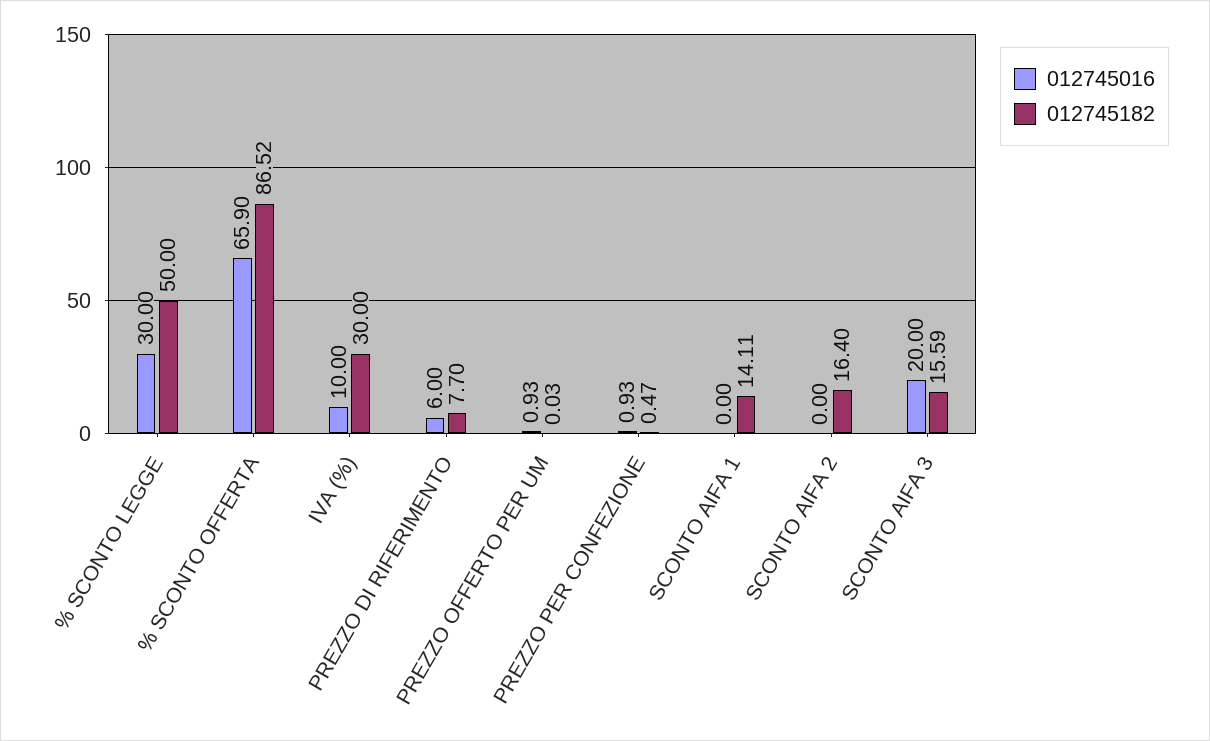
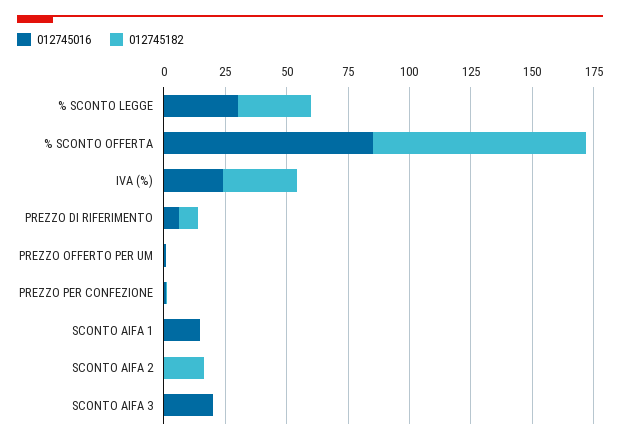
012745182, % SCONTO LEGGE: 50 -> 30
012745016, % SCONTO OFFERTA: 65.9 -> 85
012745016, IVA (%): 10 -> 25
012745016, SCONTO AIFA 1: 0 -> 15
012745182, SCONTO AIFA 1: 14.11 -> 0
012745182, SCONTO AIFA 3: 15.59 -> 0

